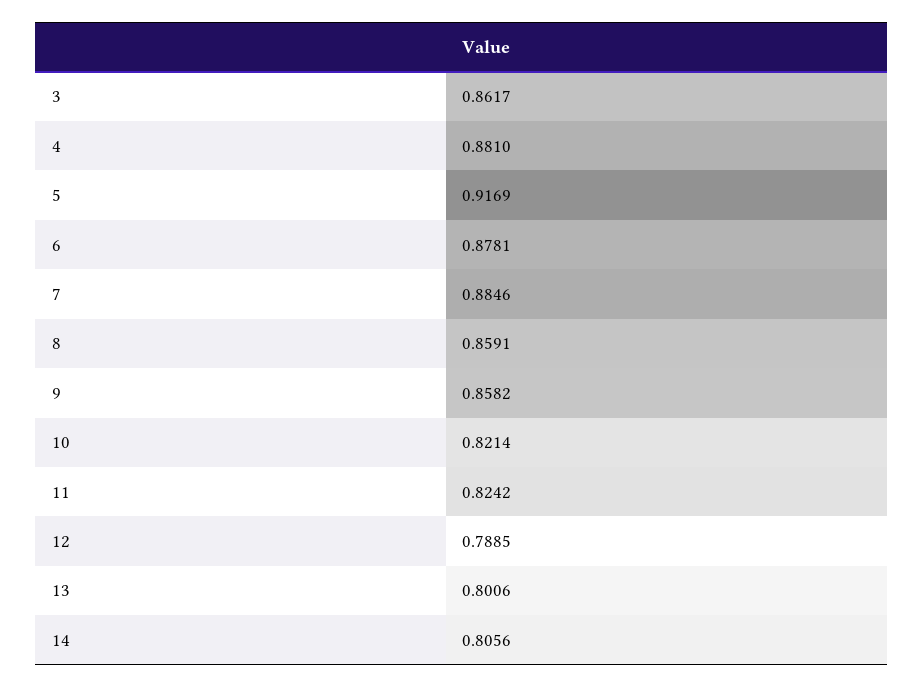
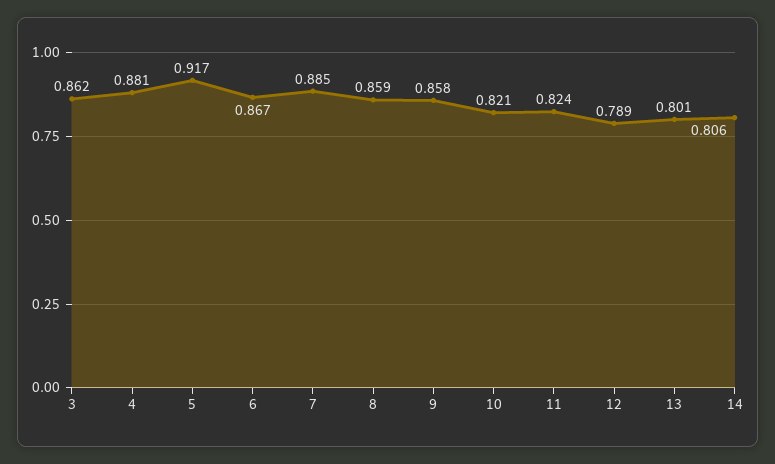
6: 0.8781 -> 0.867

